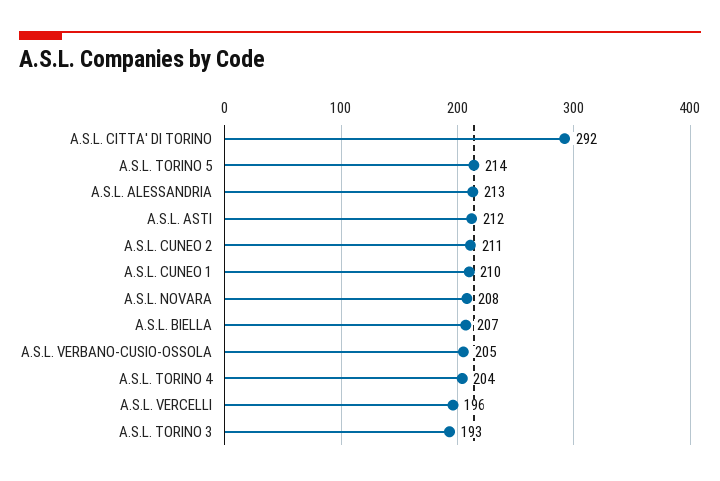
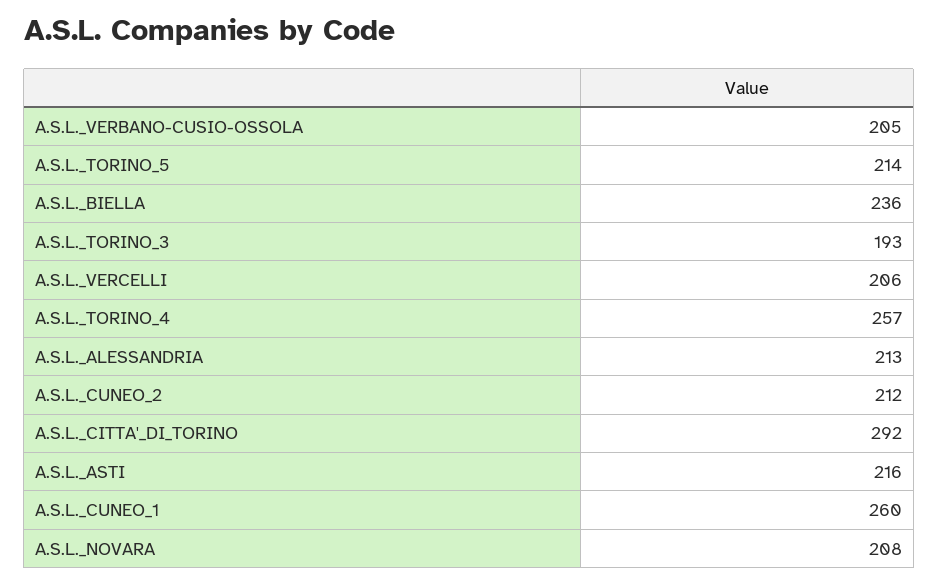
A.S.L. ASTI: 212 -> 216
A.S.L. CUNEO 2: 211 -> 212
A.S.L. CUNEO 1: 210 -> 260
A.S.L. BIELLA: 207 -> 236
A.S.L. TORINO 4: 204 -> 257
A.S.L. VERCELLI: 196 -> 206

